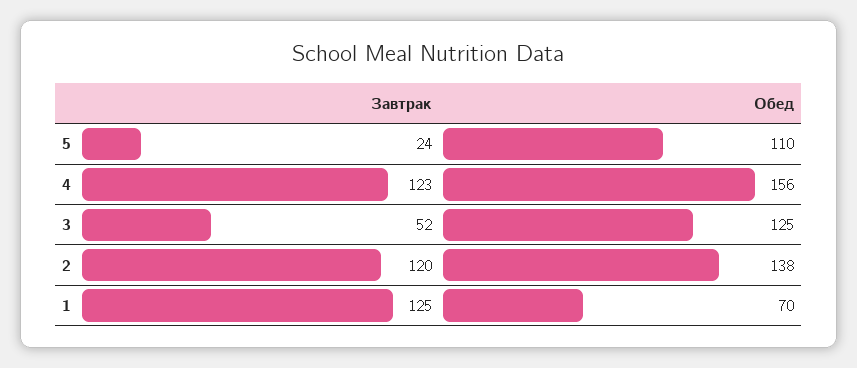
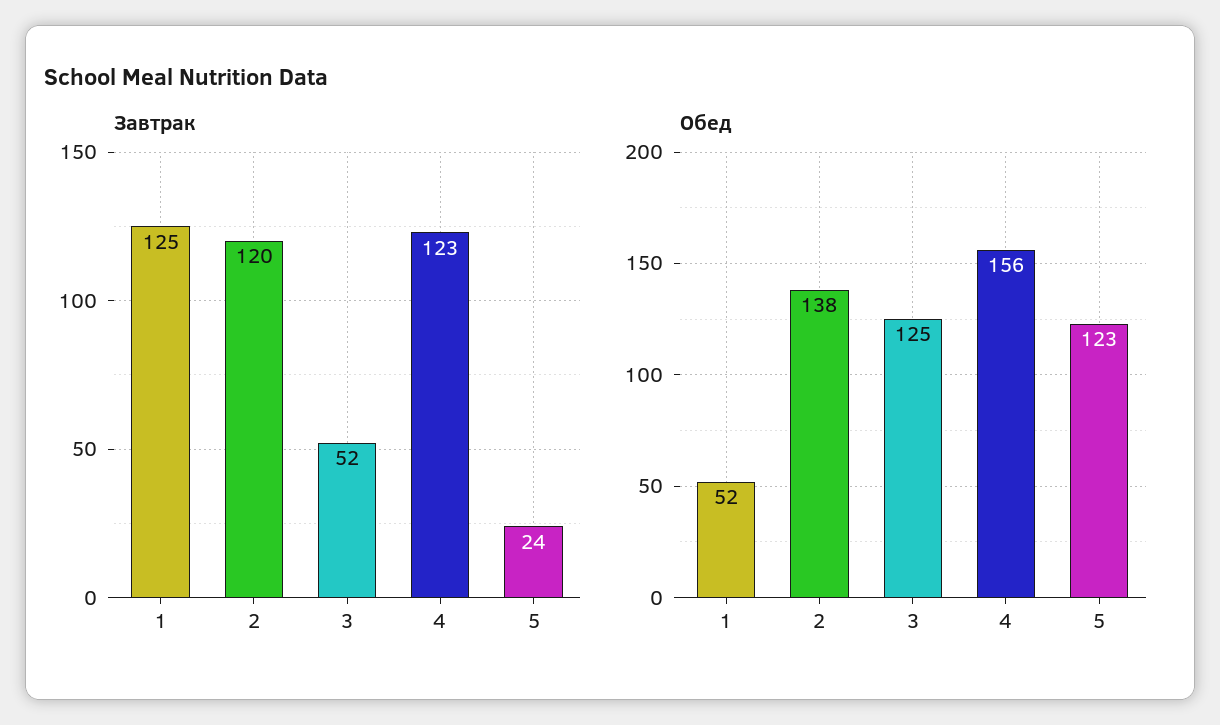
Обед, 5: 110 -> 123
Обед, 1: 70 -> 52

